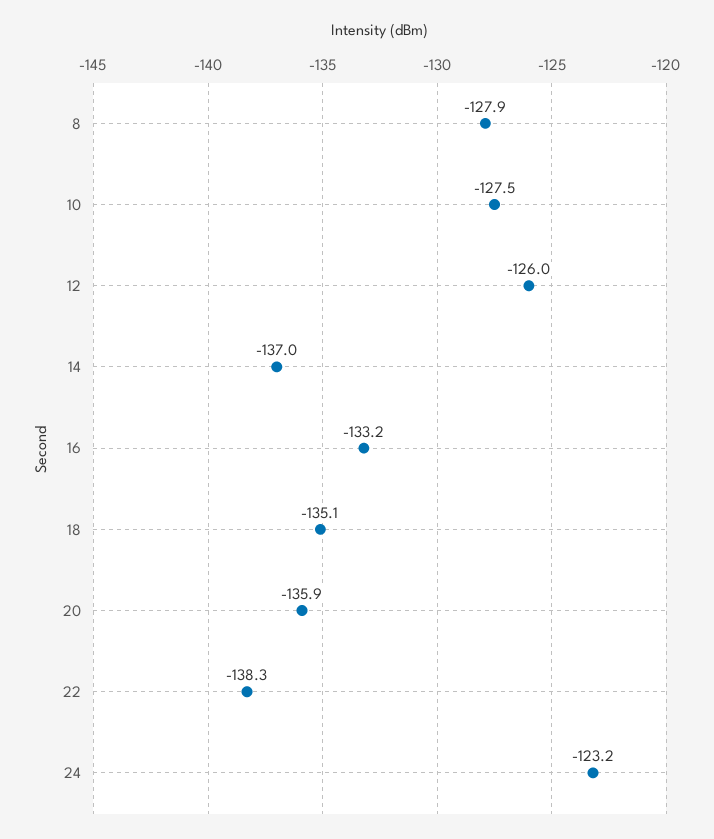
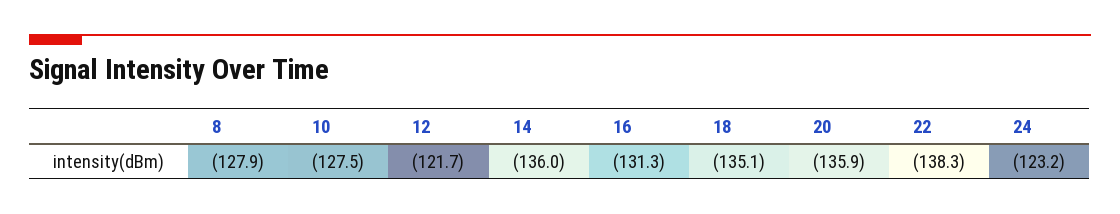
12: -126 -> -121.7
14: -137 -> -136
16: -133.2 -> -131.3

